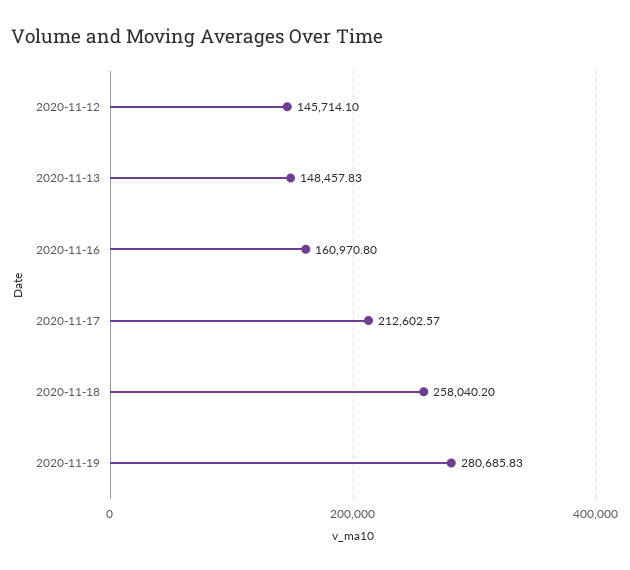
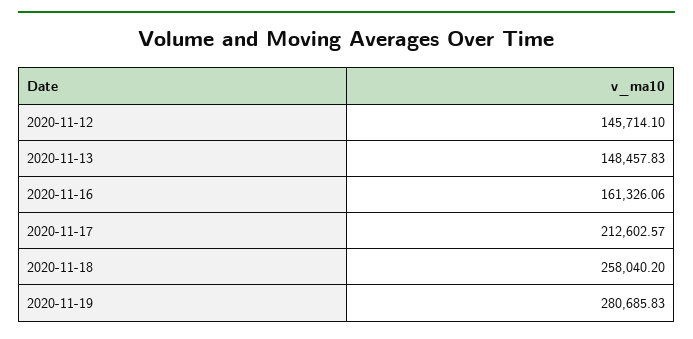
2020-11-16: 160970.8 -> 161326.06

